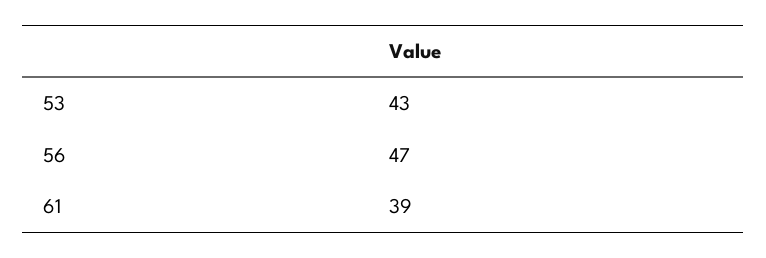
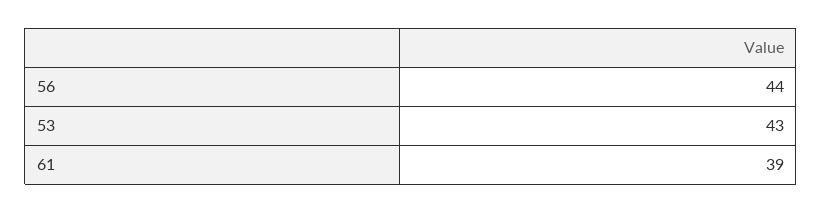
56: 47 -> 44

